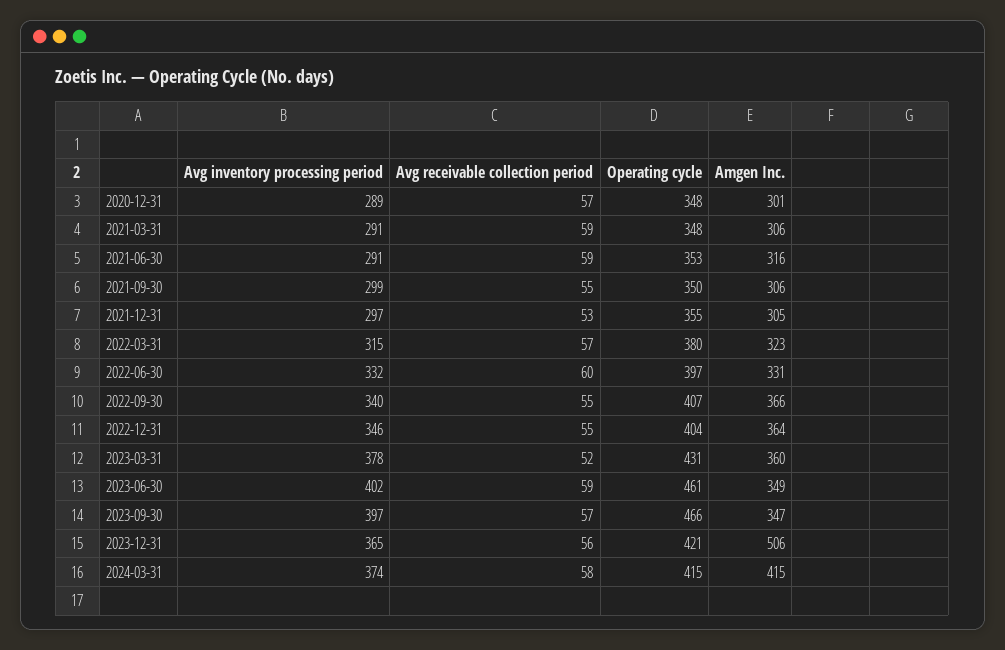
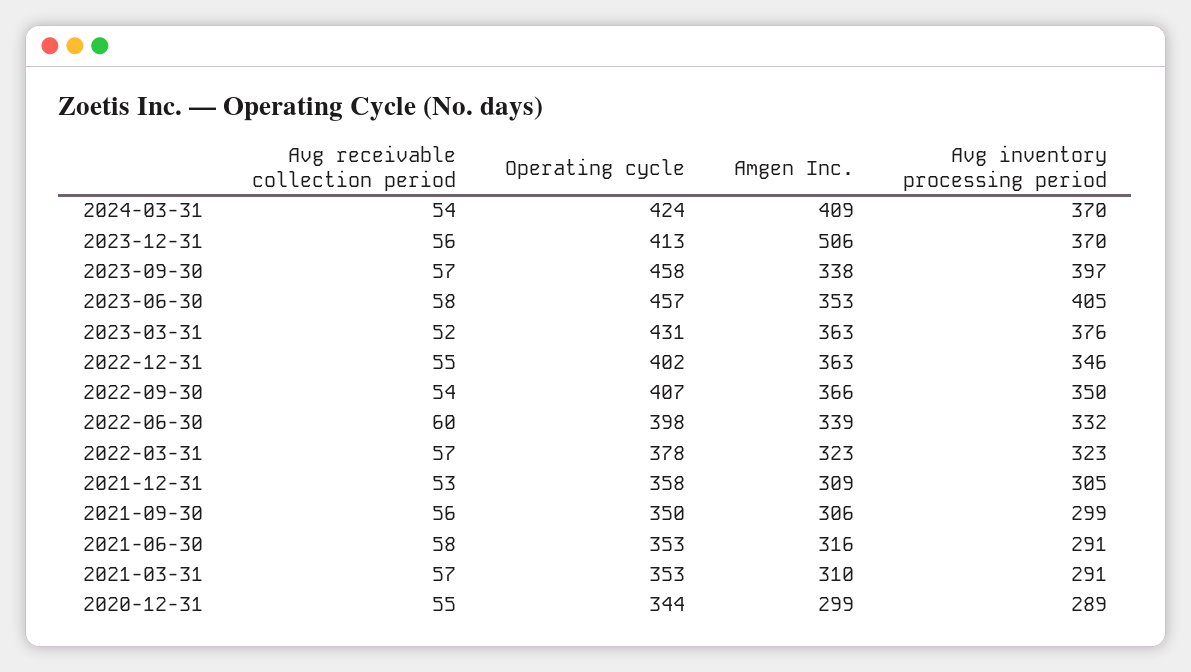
Avg receivable collection period, 2020-12-31: 57 -> 55
Operating cycle, 2020-12-31: 348 -> 344
Amgen Inc., 2020-12-31: 301 -> 299
Avg receivable collection period, 2021-03-31: 59 -> 57
Operating cycle, 2021-03-31: 348 -> 353
Amgen Inc., 2021-03-31: 306 -> 310
Avg receivable collection period, 2021-06-30: 59 -> 58
Avg receivable collection period, 2021-09-30: 55 -> 56
Avg inventory processing period, 2021-12-31: 297 -> 305
Operating cycle, 2021-12-31: 355 -> 358
Amgen Inc., 2021-12-31: 305 -> 309
Avg inventory processing period, 2022-03-31: 315 -> 323
Operating cycle, 2022-03-31: 380 -> 378
Operating cycle, 2022-06-30: 397 -> 398
Amgen Inc., 2022-06-30: 331 -> 339
Avg inventory processing period, 2022-09-30: 340 -> 350
Avg receivable collection period, 2022-09-30: 55 -> 54
Operating cycle, 2022-12-31: 404 -> 402
Amgen Inc., 2022-12-31: 364 -> 363
Avg inventory processing period, 2023-03-31: 378 -> 376
Amgen Inc., 2023-03-31: 360 -> 363
Avg inventory processing period, 2023-06-30: 402 -> 405
Avg receivable collection period, 2023-06-30: 59 -> 58
Operating cycle, 2023-06-30: 461 -> 457
Amgen Inc., 2023-06-30: 349 -> 353
Operating cycle, 2023-09-30: 466 -> 458
Amgen Inc., 2023-09-30: 347 -> 338
Avg inventory processing period, 2023-12-31: 365 -> 370
Operating cycle, 2023-12-31: 421 -> 413
Avg inventory processing period, 2024-03-31: 374 -> 370
Avg receivable collection period, 2024-03-31: 58 -> 54
Operating cycle, 2024-03-31: 415 -> 424
Amgen Inc., 2024-03-31: 415 -> 409

